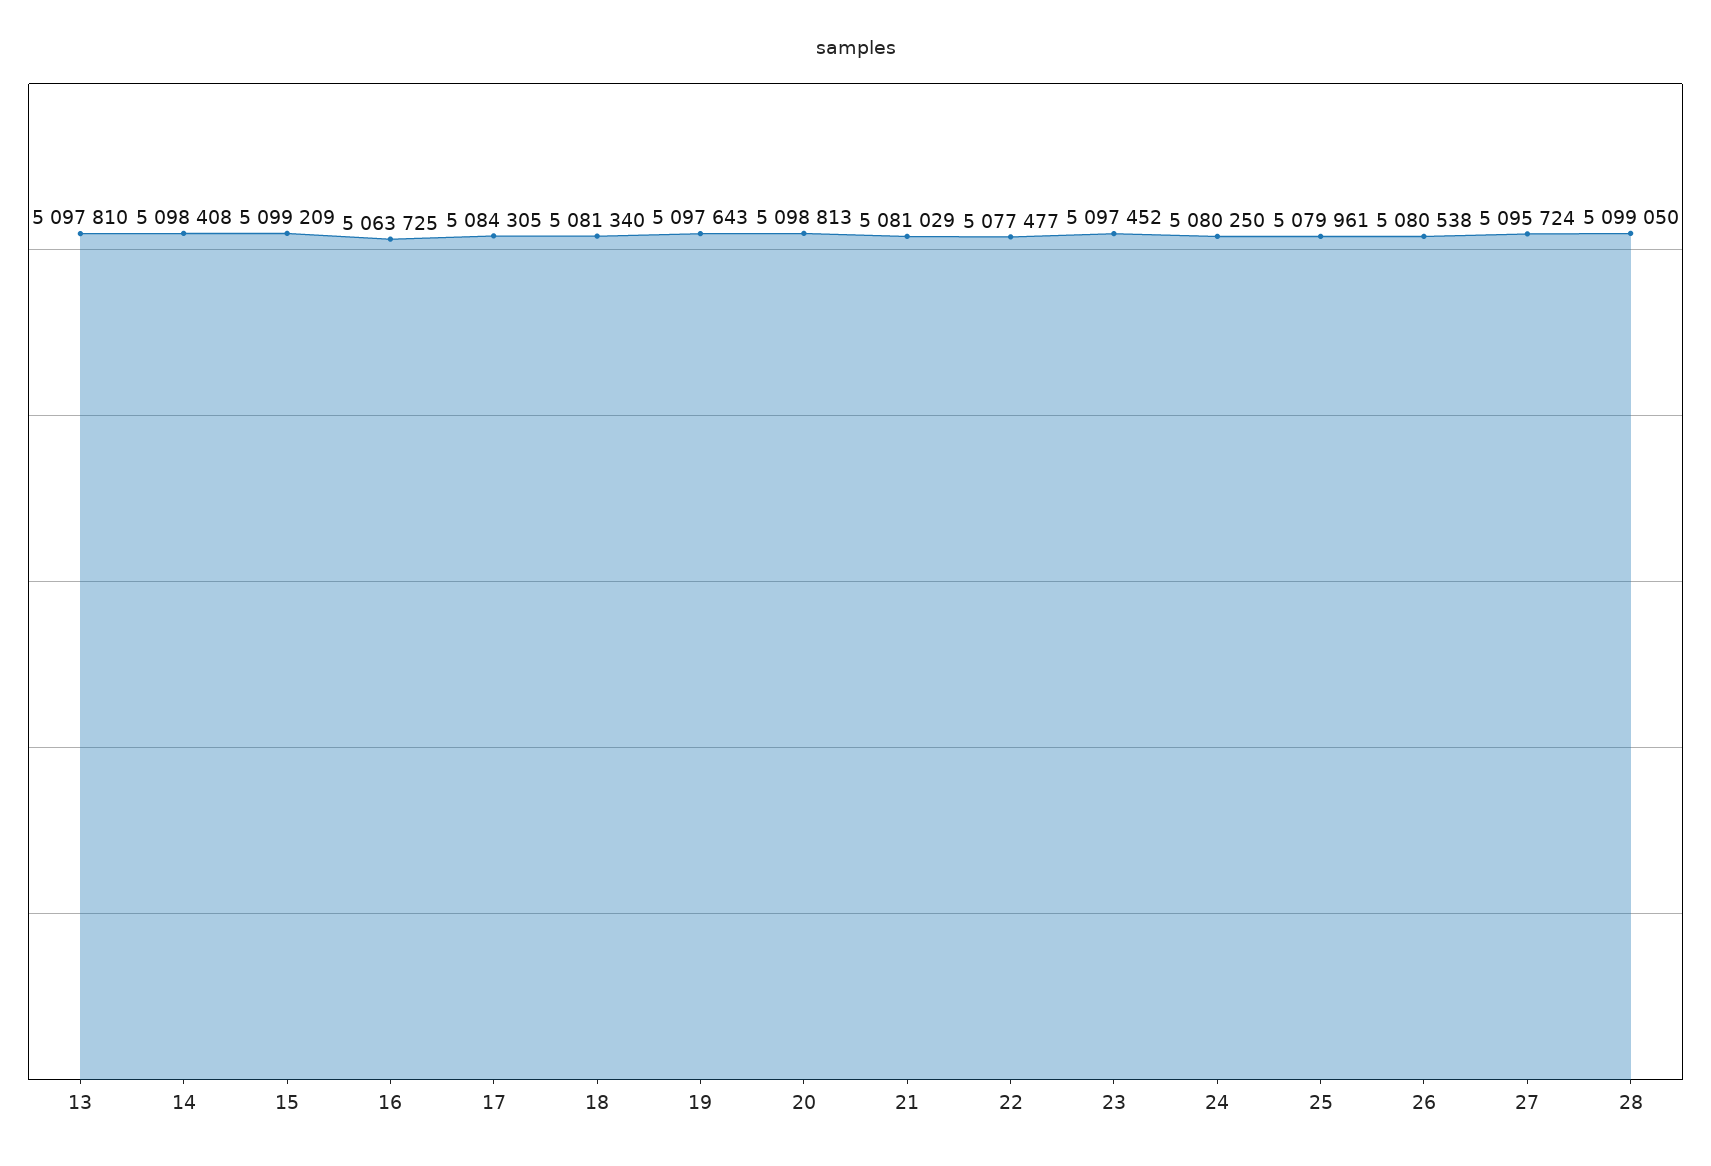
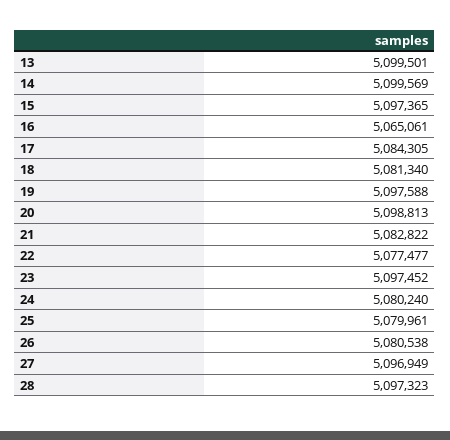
13: 5097810 -> 5099501
14: 5098408 -> 5099569
15: 5099209 -> 5097365
16: 5063725 -> 5065061
19: 5097643 -> 5097588
21: 5081029 -> 5082822
24: 5080250 -> 5080240
27: 5095724 -> 5096949
28: 5099050 -> 5097323

